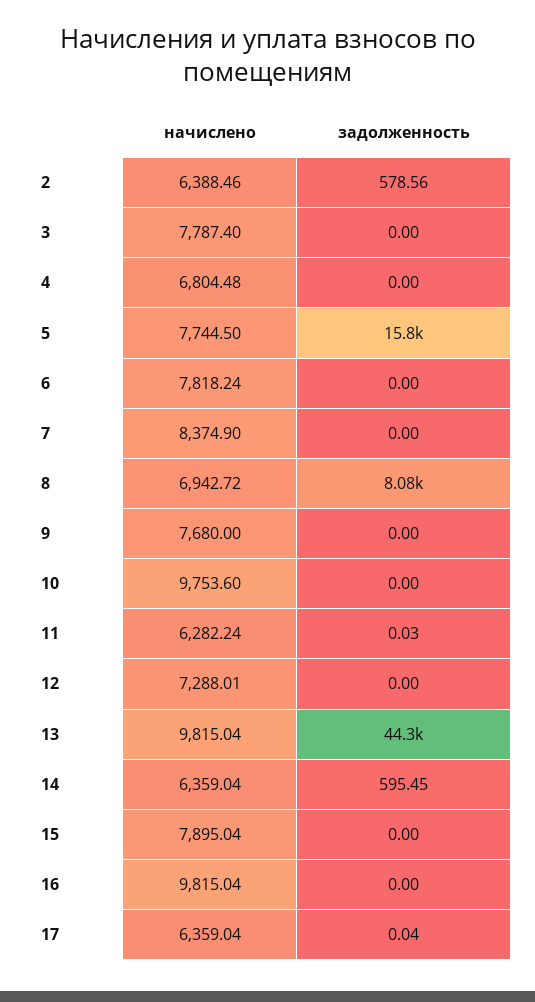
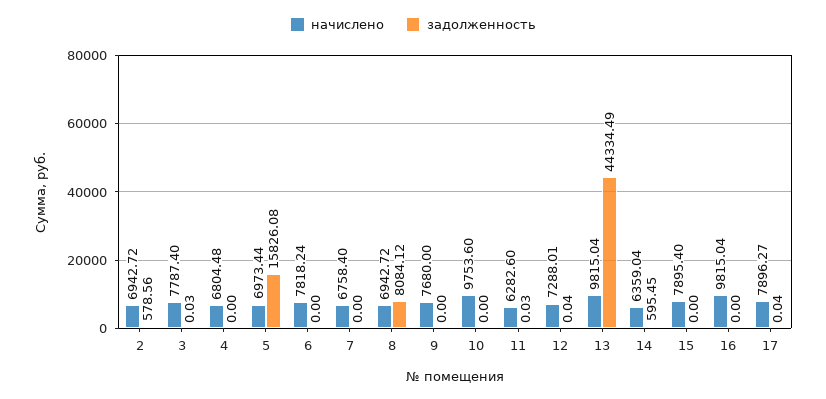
начислено, 2: 6388.46 -> 6942.72
задолженность, 3: 0 -> 0.03
начислено, 5: 7744.5 -> 6973.44
начислено, 7: 8374.9 -> 6758.4
начислено, 11: 6282.24 -> 6282.6
задолженность, 12: 0 -> 0.04
начислено, 15: 7895.04 -> 7895.4
начислено, 17: 6359.04 -> 7896.27

